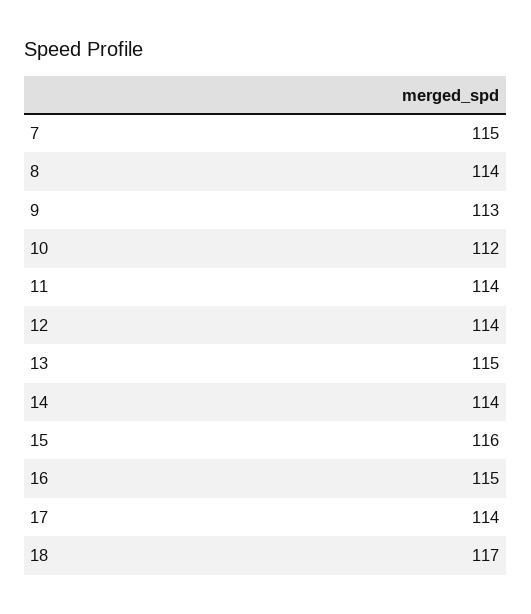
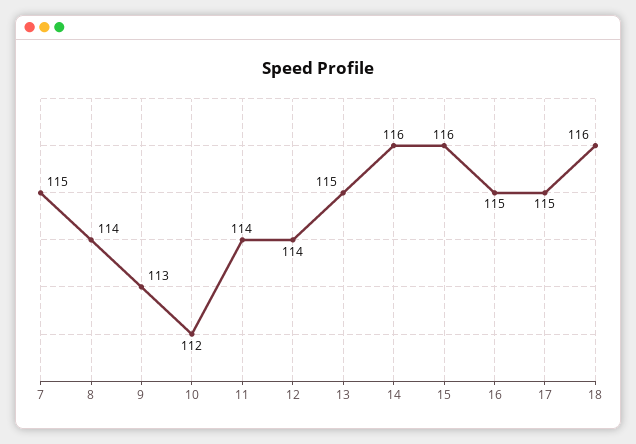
14: 114 -> 116
17: 114 -> 115
18: 117 -> 116

